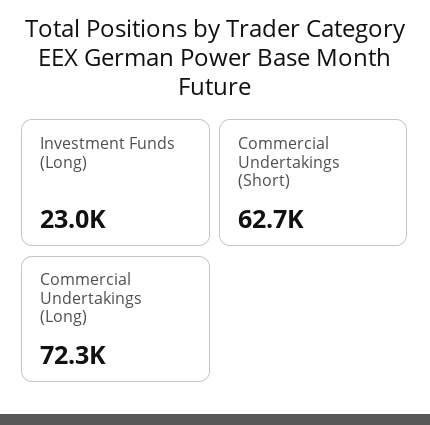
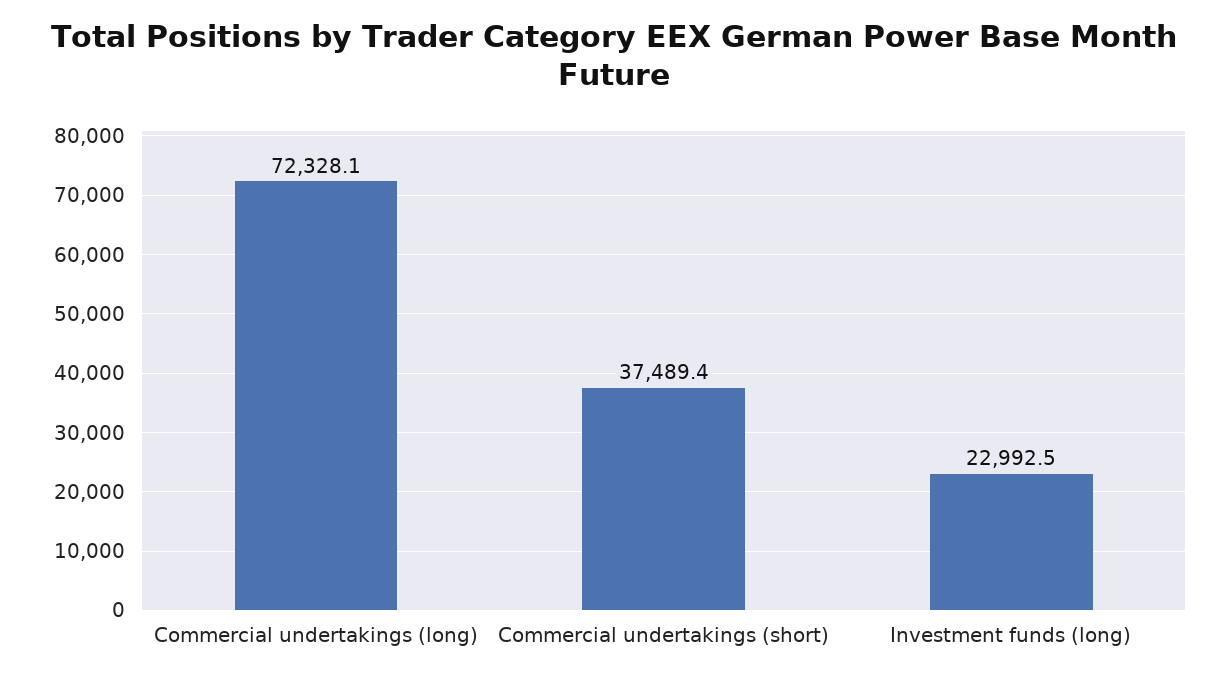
Commercial Undertakings (Short): 62700 -> 37489.4

